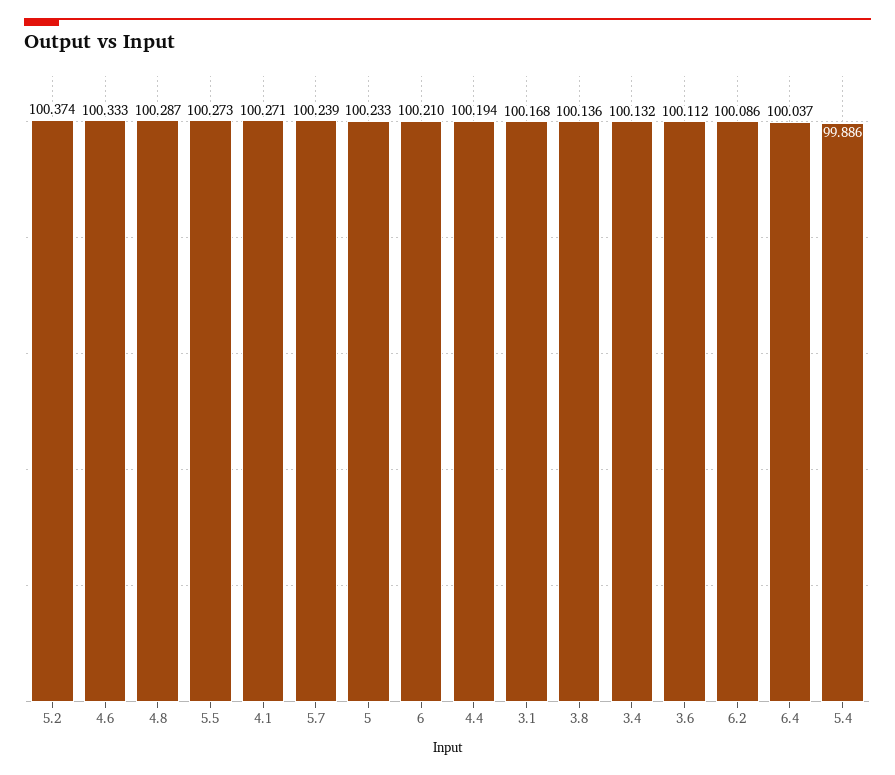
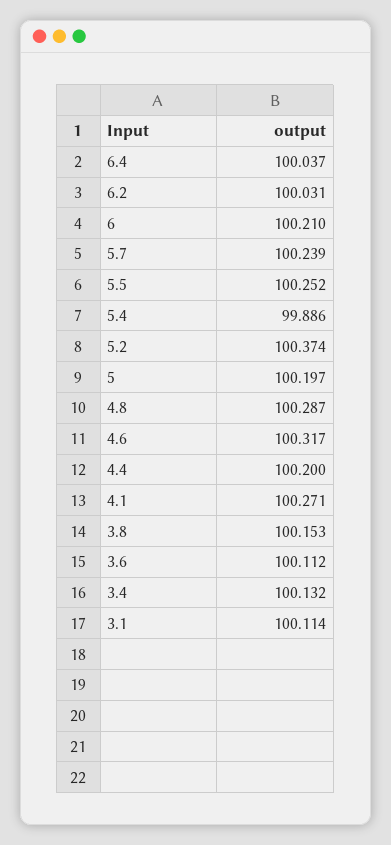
4.6: 100.333 -> 100.317
5.5: 100.273 -> 100.252
5: 100.233 -> 100.197
4.4: 100.194 -> 100.2
3.1: 100.168 -> 100.114
3.8: 100.136 -> 100.153
6.2: 100.086 -> 100.031

